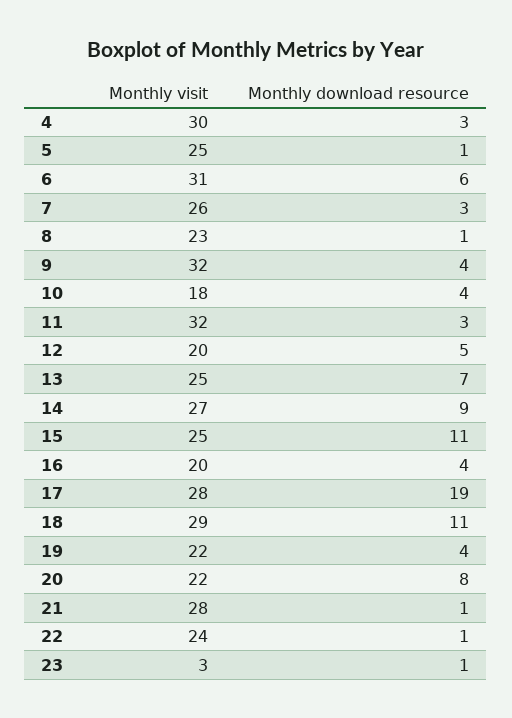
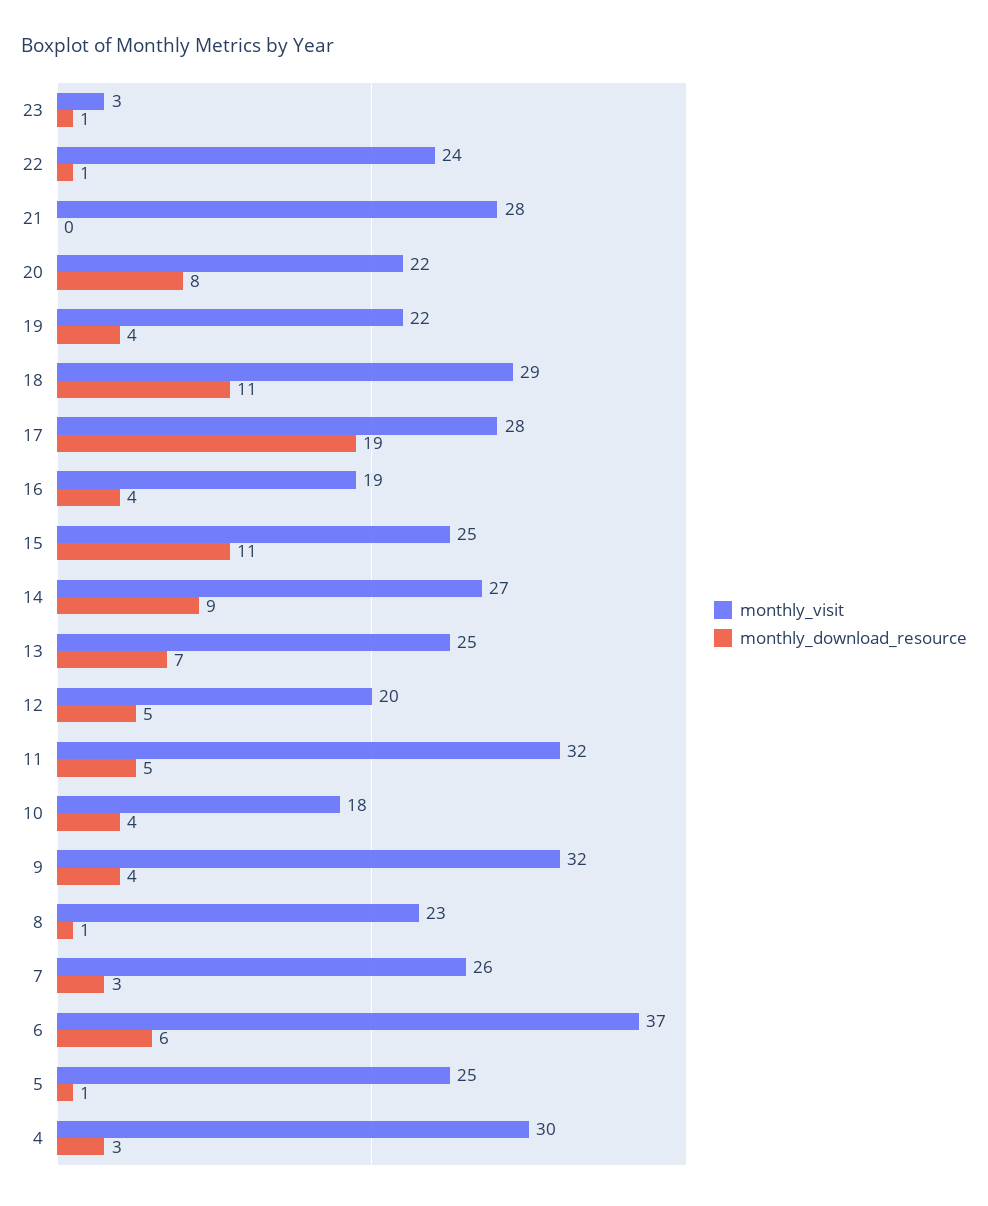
Monthly visit, 6: 31 -> 37
Monthly download resource, 11: 3 -> 5
Monthly visit, 16: 20 -> 19
Monthly download resource, 21: 1 -> 0

